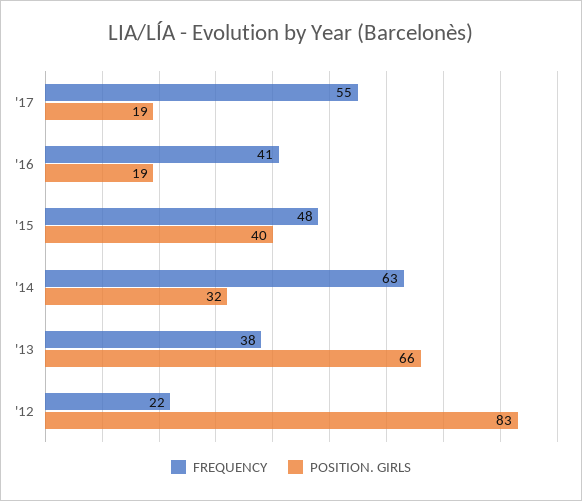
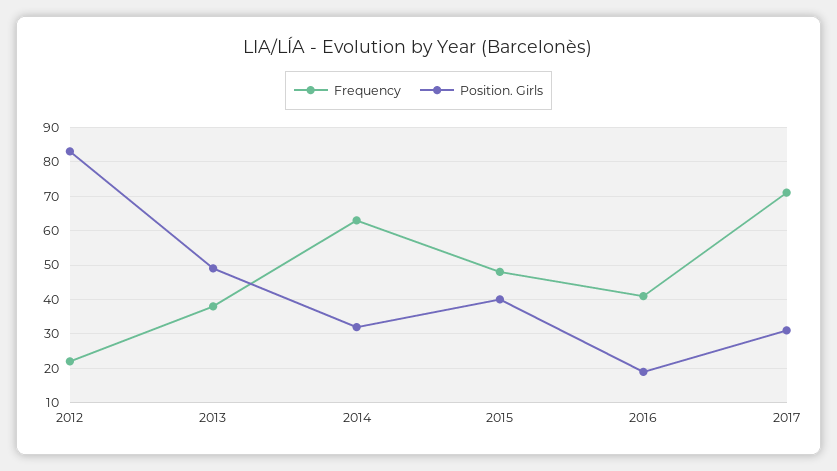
FREQUENCY, '17: 55 -> 70
POSITION. GIRLS, '17: 19 -> 30
POSITION. GIRLS, '13: 66 -> 50

